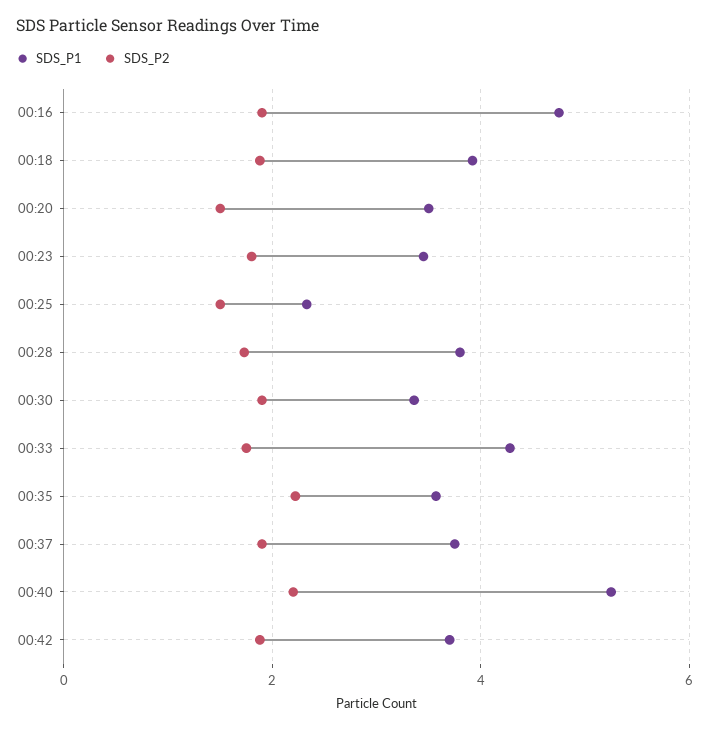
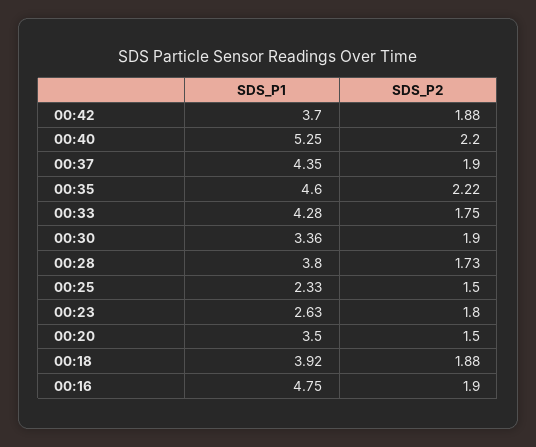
SDS_P1, 00:23: 3.4 -> 2.63
SDS_P1, 00:35: 3.6 -> 4.6
SDS_P1, 00:37: 3.8 -> 4.35

